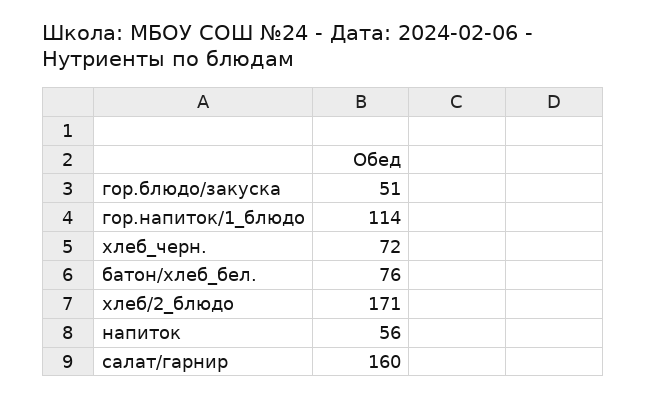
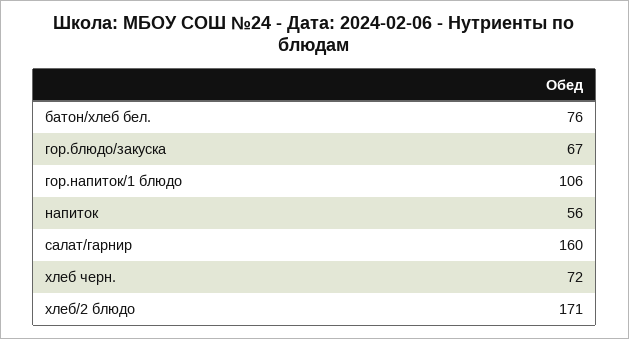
гор.блюдо/закуска: 51 -> 67
гор.напиток/1_блюдо: 114 -> 106

